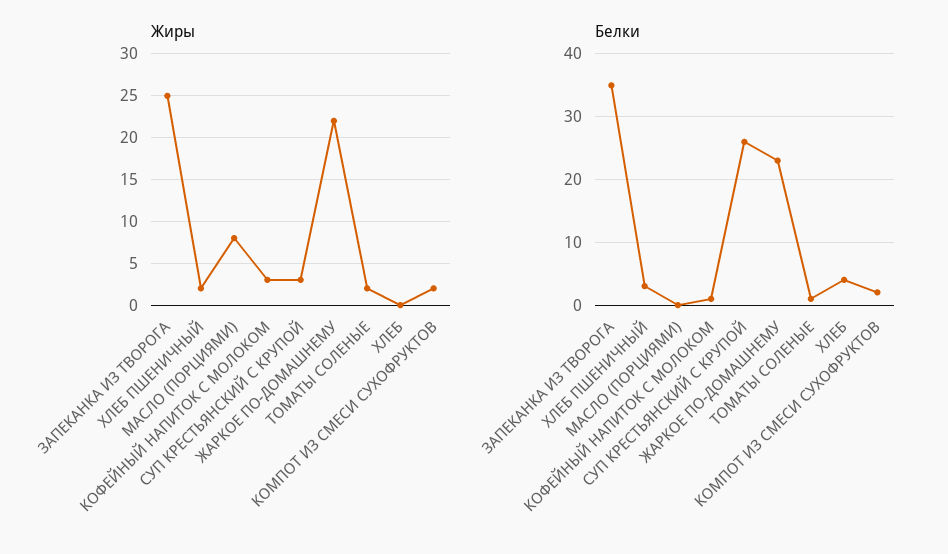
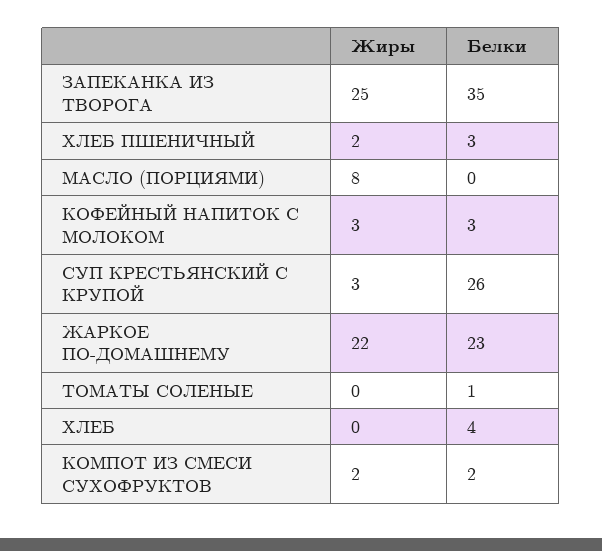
Жиры, ТОМАТЫ СОЛЕНЫЕ: 2 -> 0
Белки, КОФЕЙНЫЙ НАПИТОК С МОЛОКОМ: 1 -> 3

